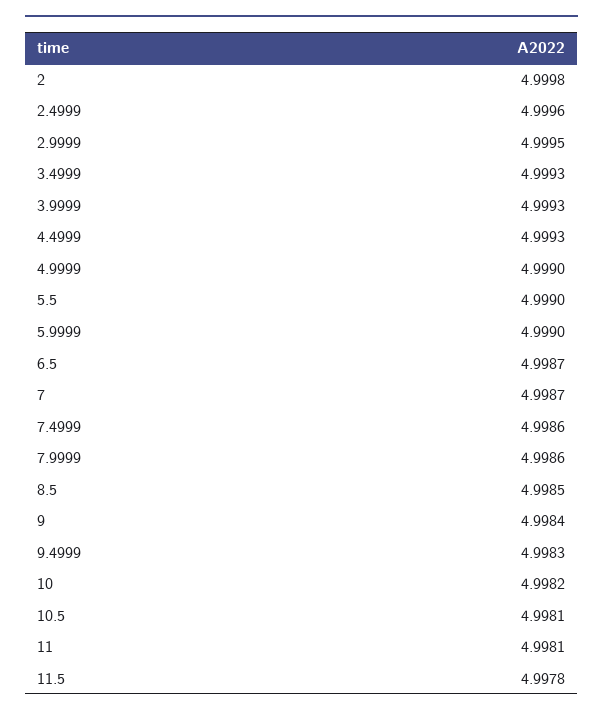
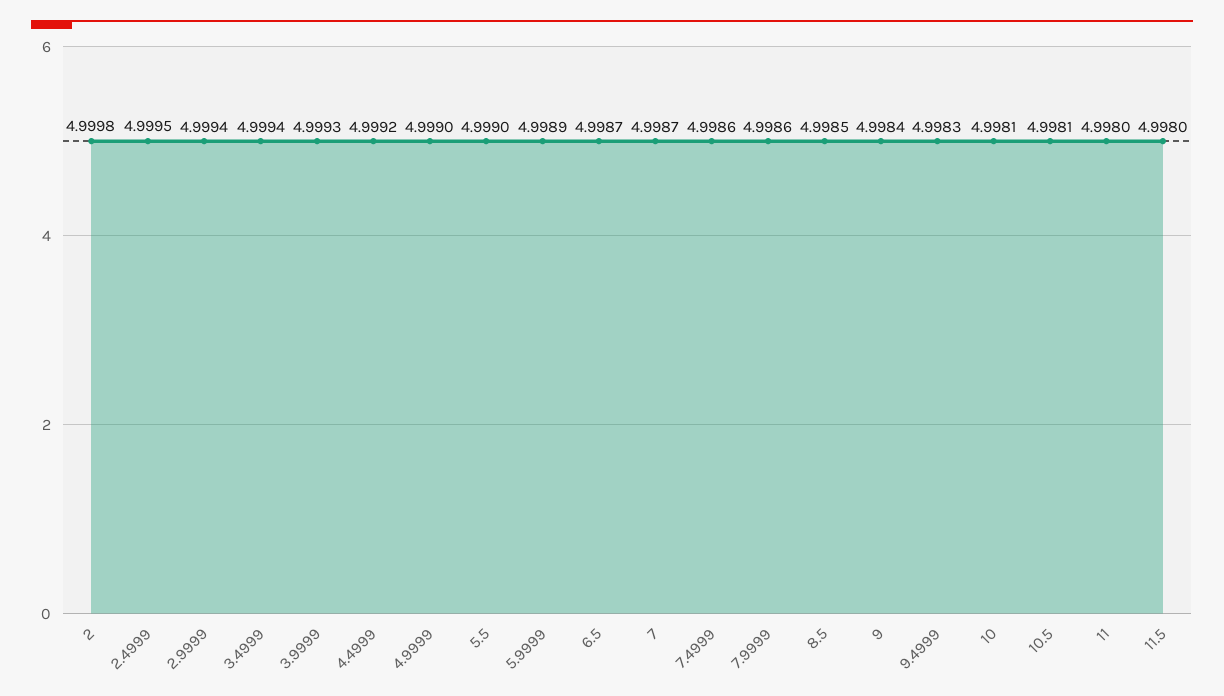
2.4999: 4.9996 -> 4.9995
2.9999: 4.9995 -> 4.9994
3.4999: 4.9993 -> 4.9994
4.4999: 4.9993 -> 4.9992
5.9999: 4.999 -> 4.9989
10: 4.9982 -> 4.9981
11: 4.9981 -> 4.998
11.5: 4.9978 -> 4.998

